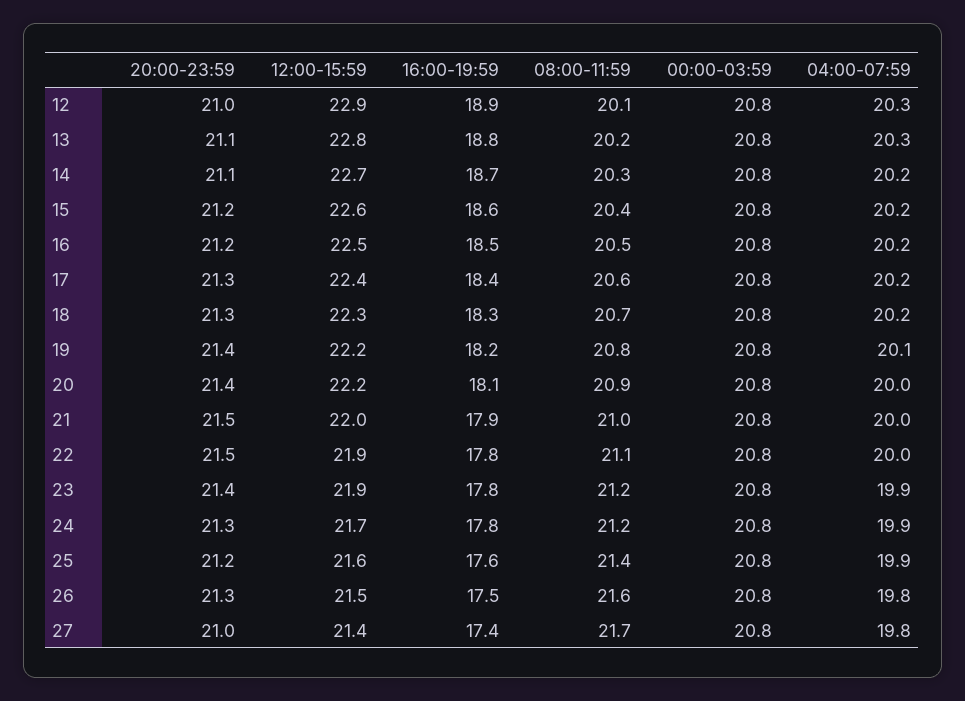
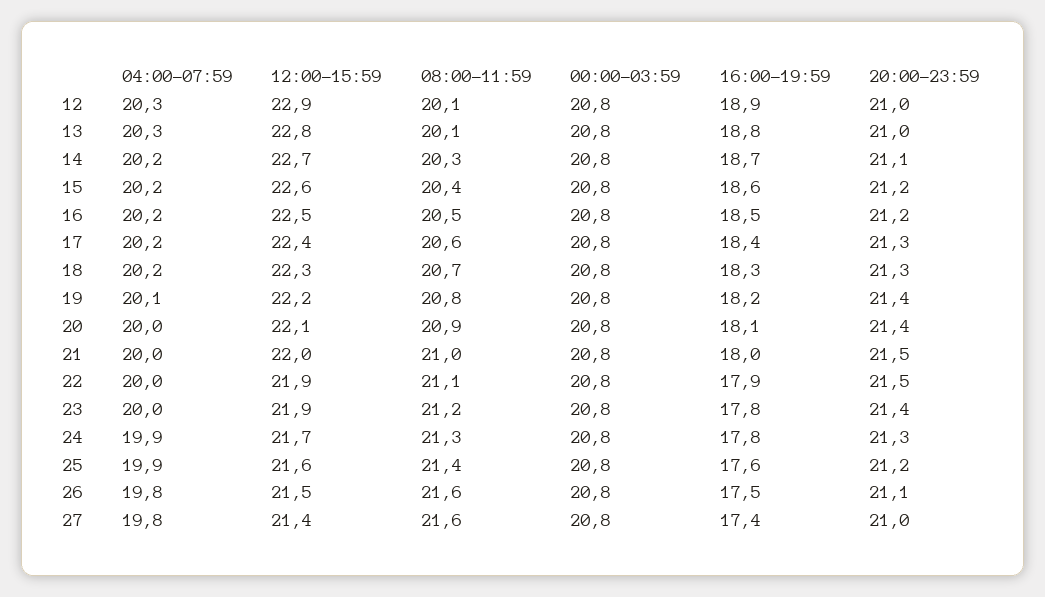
20:00-23:59, 13: 21.1 -> 21
08:00-11:59, 13: 20.2 -> 20.1
12:00-15:59, 20: 22.2 -> 22.1
16:00-19:59, 21: 17.9 -> 18
16:00-19:59, 22: 17.8 -> 17.9
04:00-07:59, 23: 19.9 -> 20
08:00-11:59, 24: 21.2 -> 21.3
20:00-23:59, 26: 21.3 -> 21.1
08:00-11:59, 27: 21.7 -> 21.6

